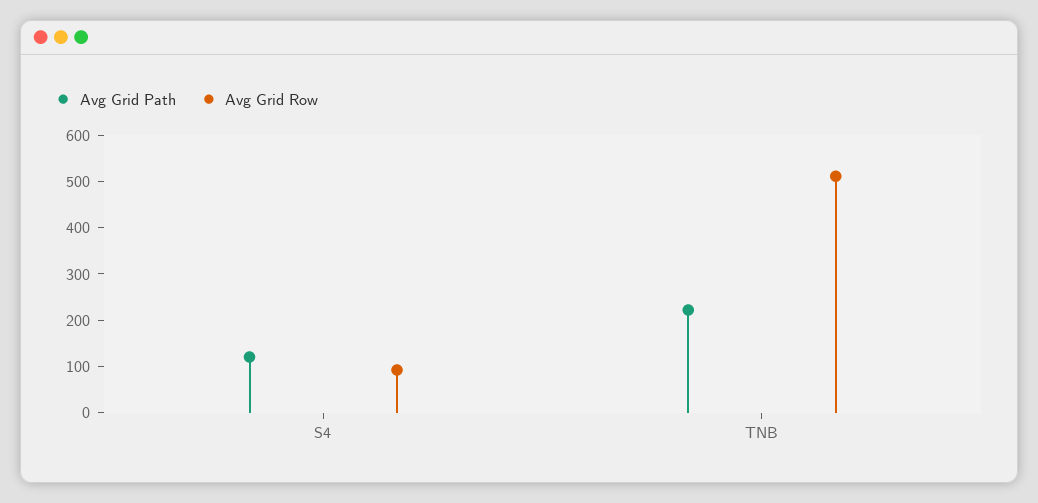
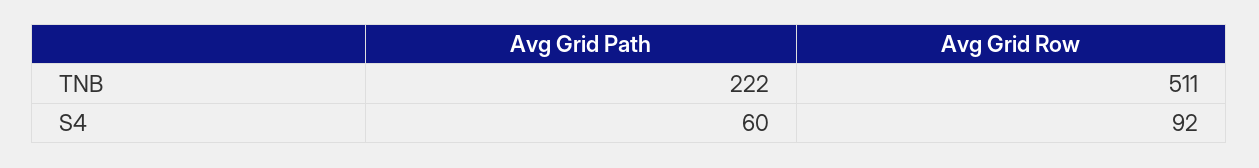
Avg Grid Path, S4: 120 -> 60

